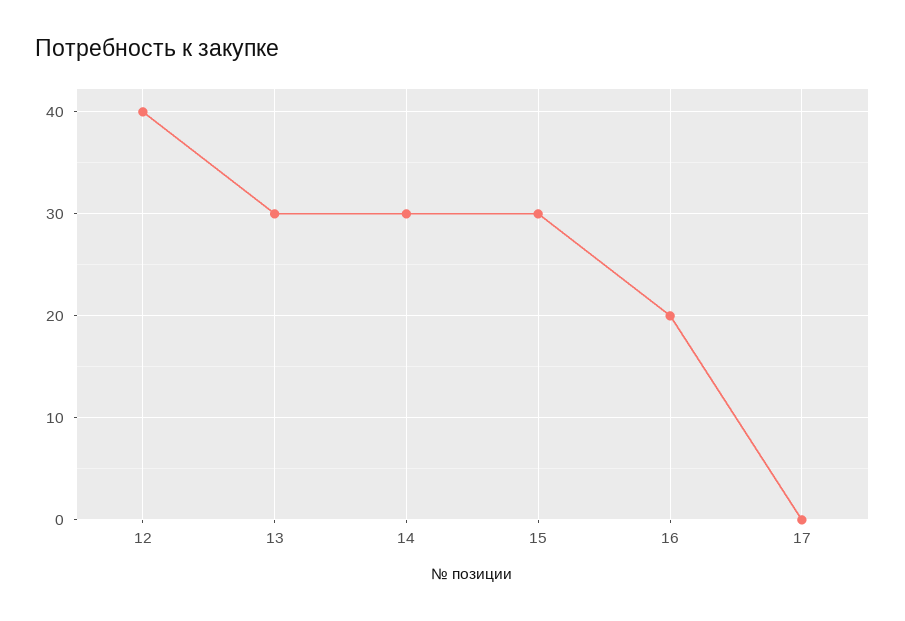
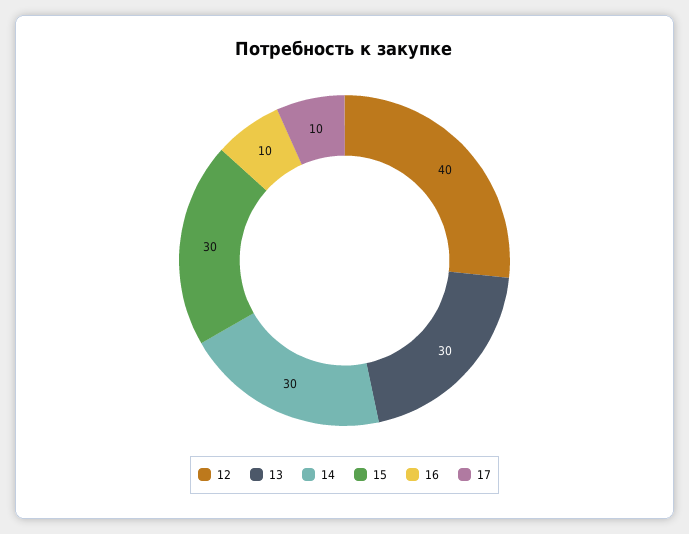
16: 20 -> 10
17: 0 -> 10

